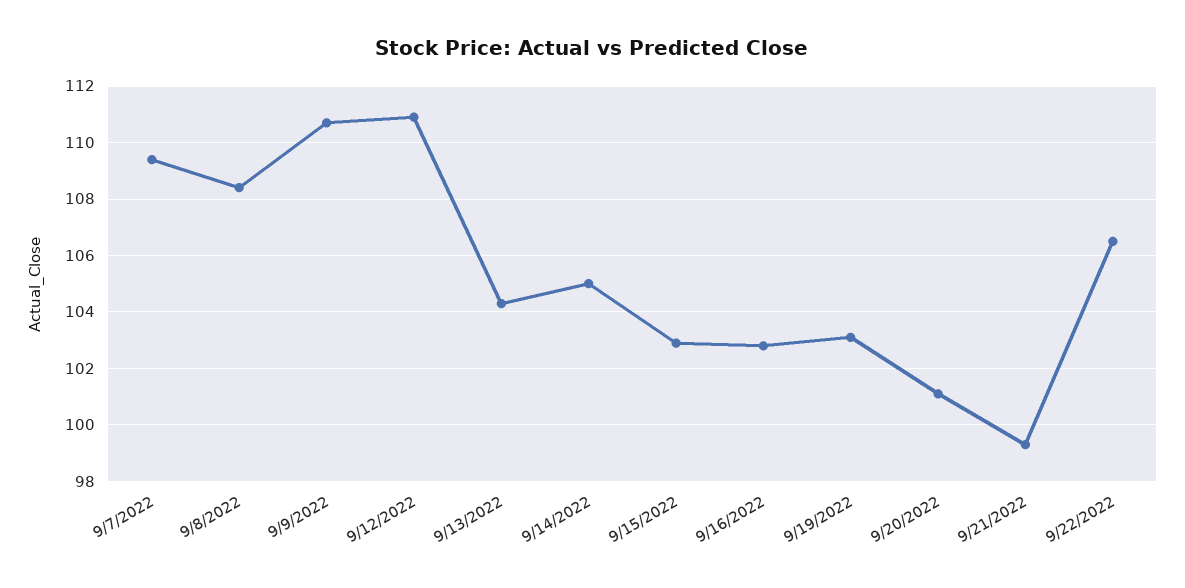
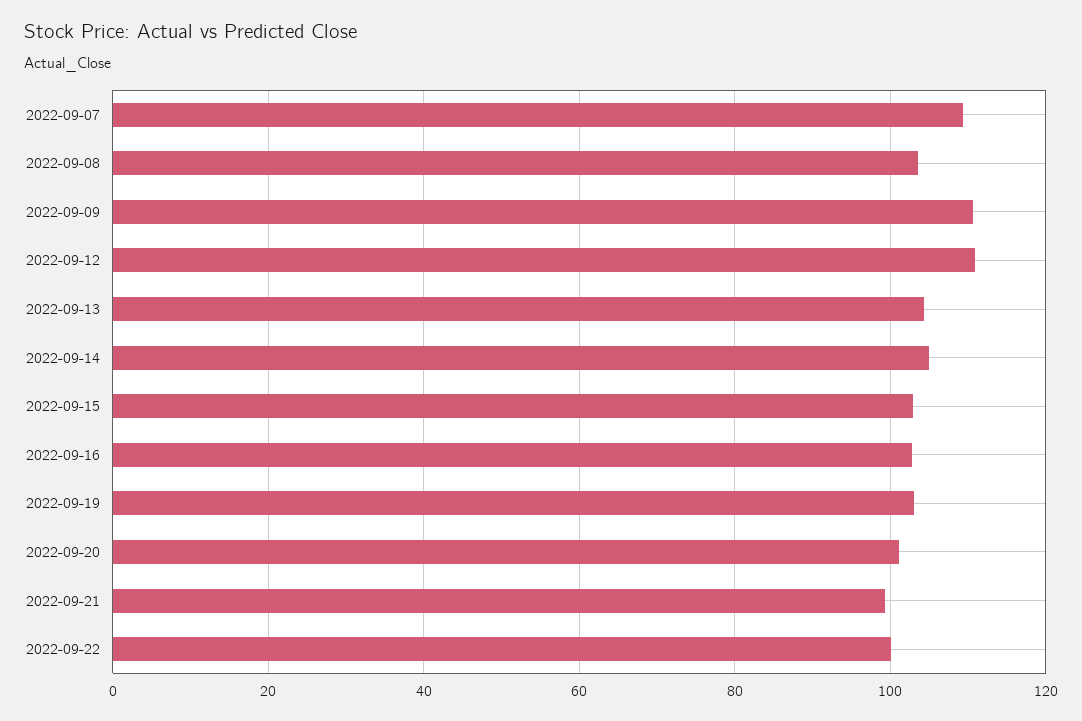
9/8/2022: 108.5 -> 104
9/22/2022: 106.5 -> 100

